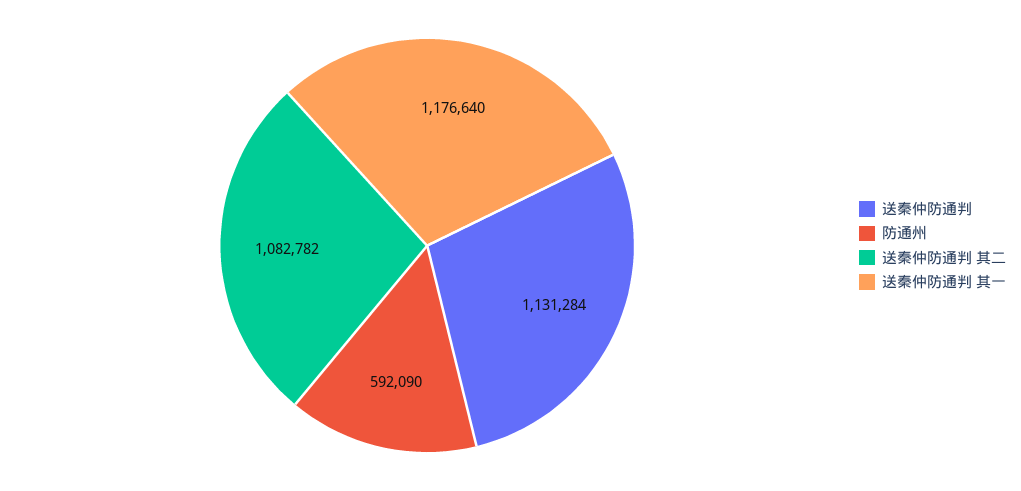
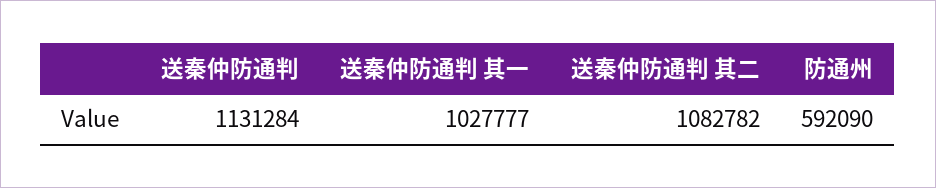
送秦仲防通判 其一: 1176640 -> 1027777

